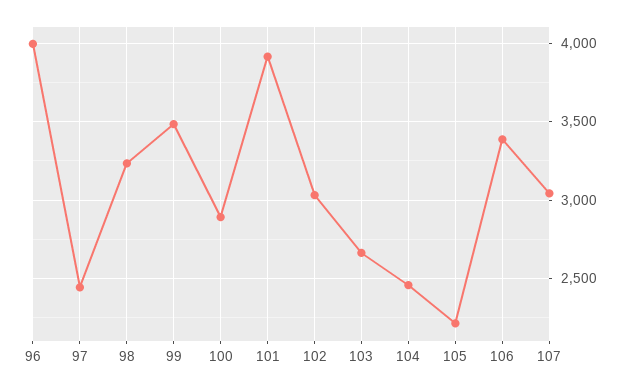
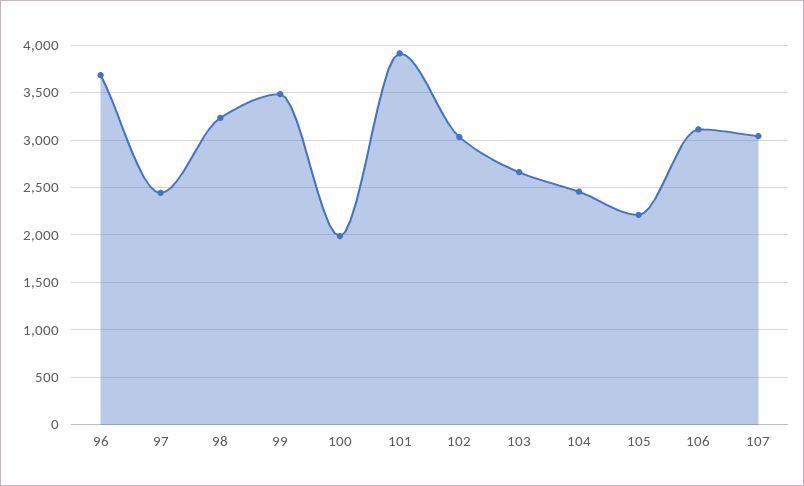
96: 4000 -> 3700
100: 2900 -> 2000
106: 3400 -> 3100

